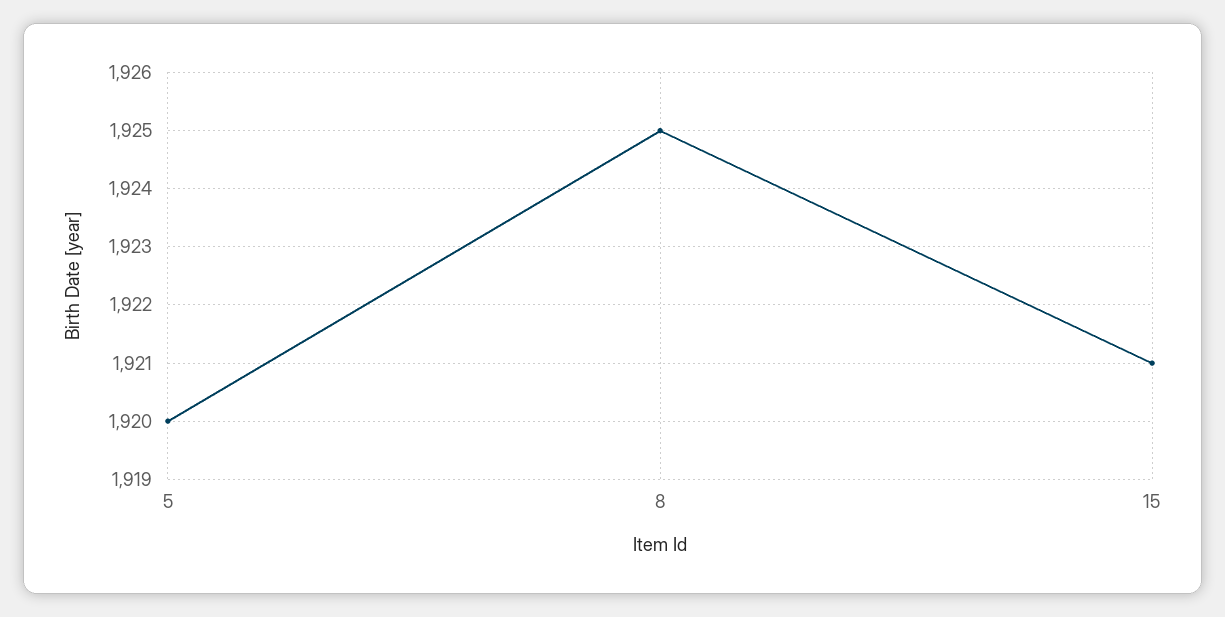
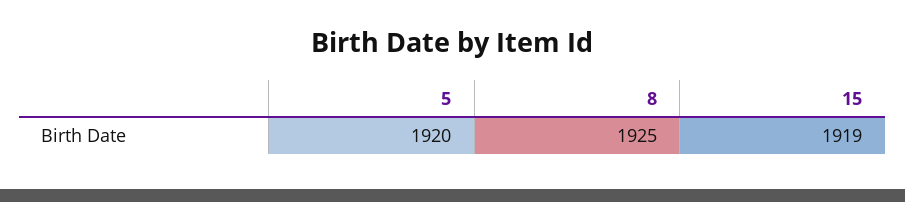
15: 1921 -> 1919

